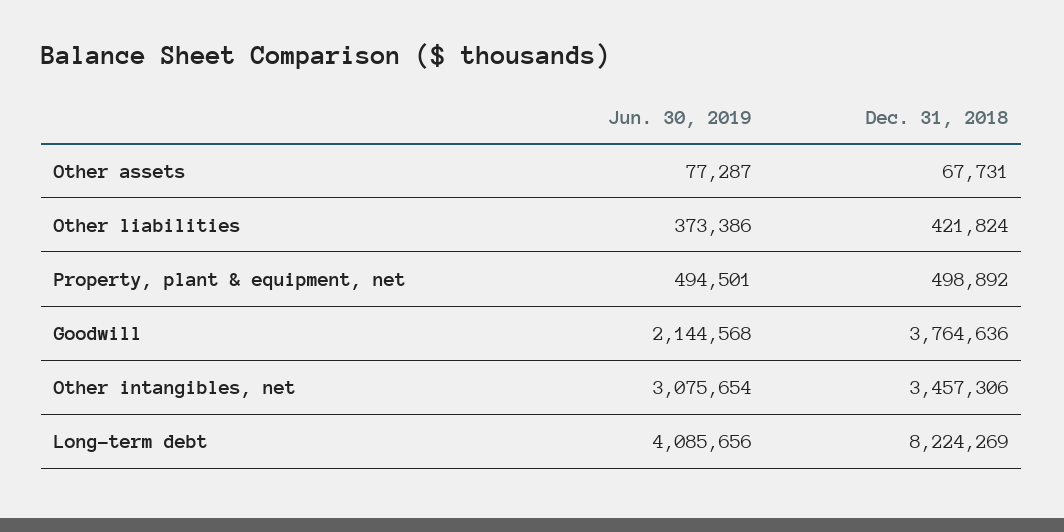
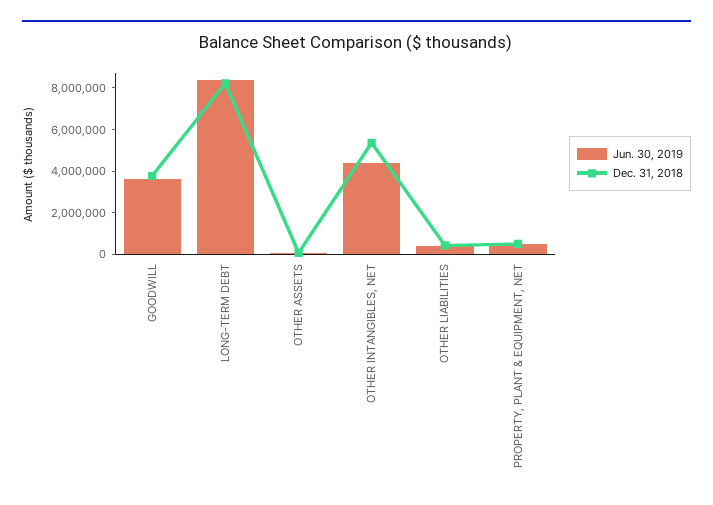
Jun. 30, 2019, Goodwill: 2144568 -> 3500000
Jun. 30, 2019, Other intangibles, net: 3075654 -> 4500000
Dec. 31, 2018, Other intangibles, net: 3457306 -> 5500000
Jun. 30, 2019, Long-term debt: 4085656 -> 8500000

